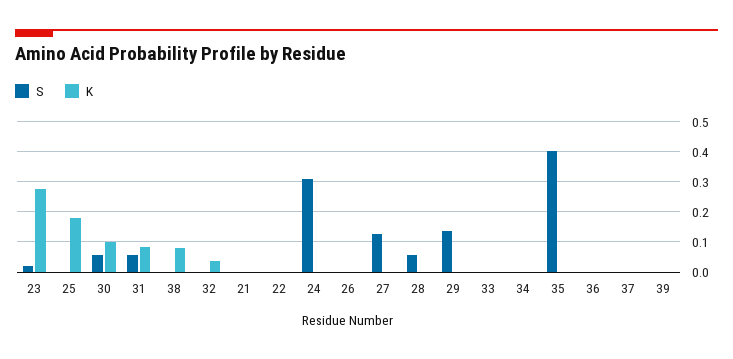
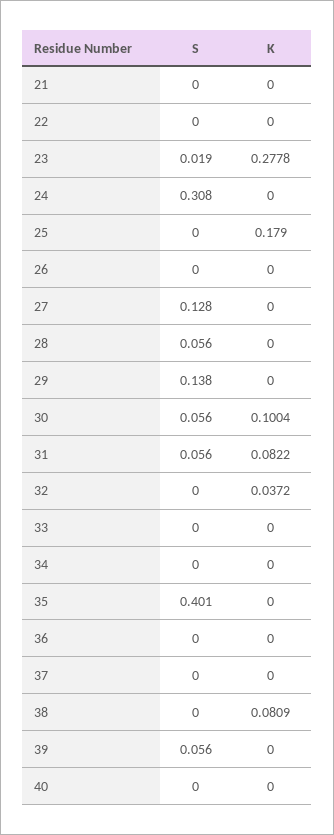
S, 39: 0 -> 0.056
S, 40: none -> 0
K, 40: none -> 0

